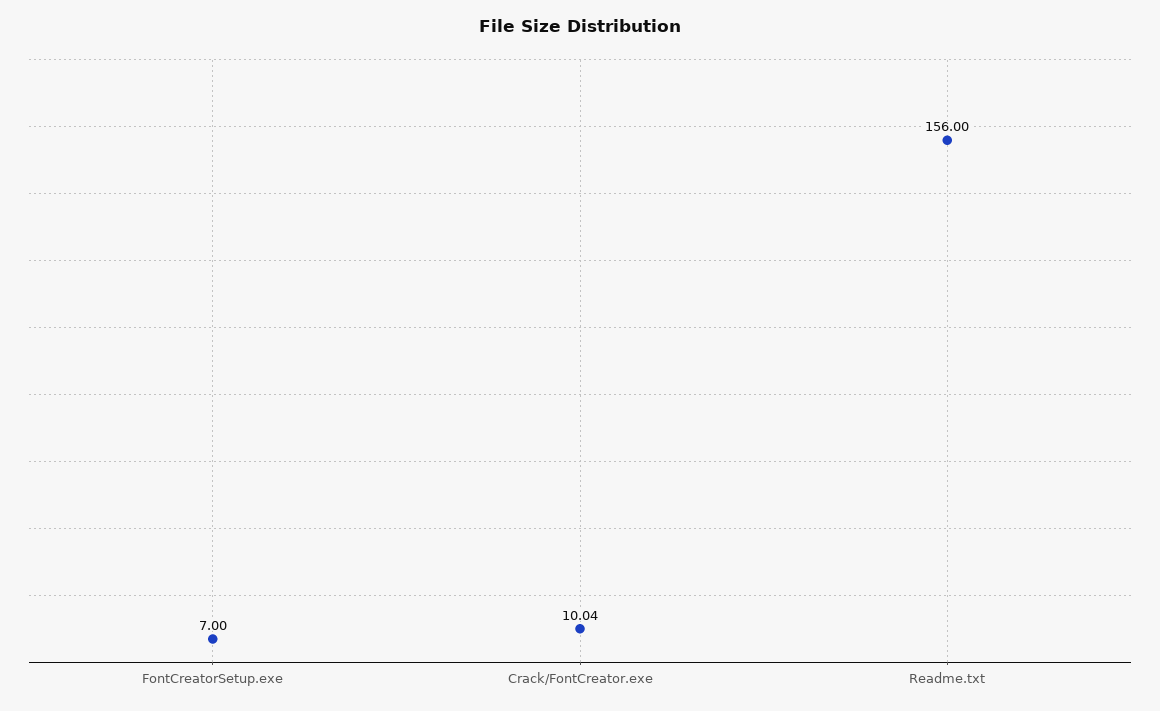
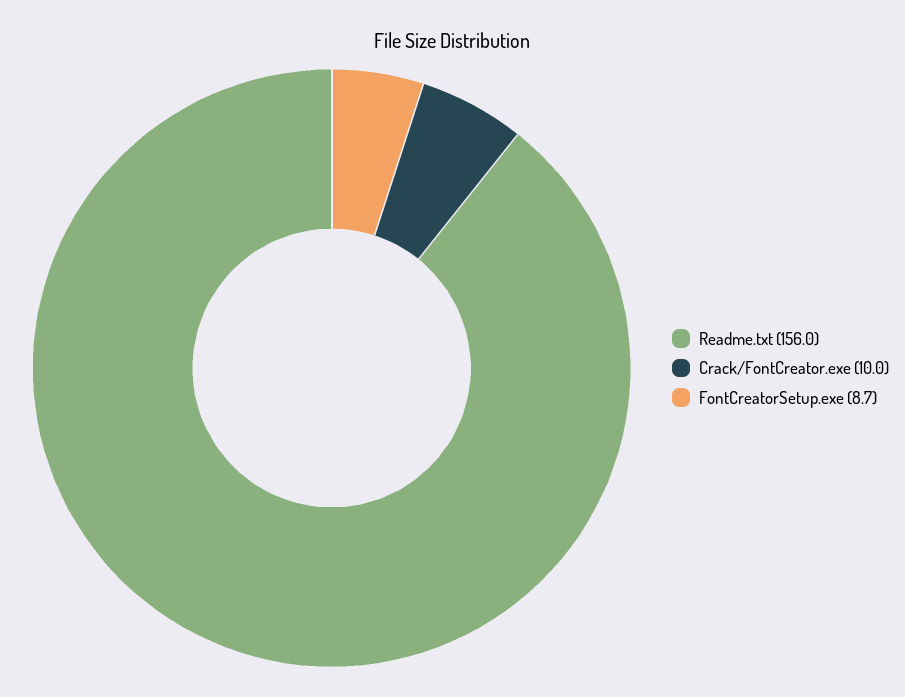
FontCreatorSetup.exe: 7 -> 8.7

